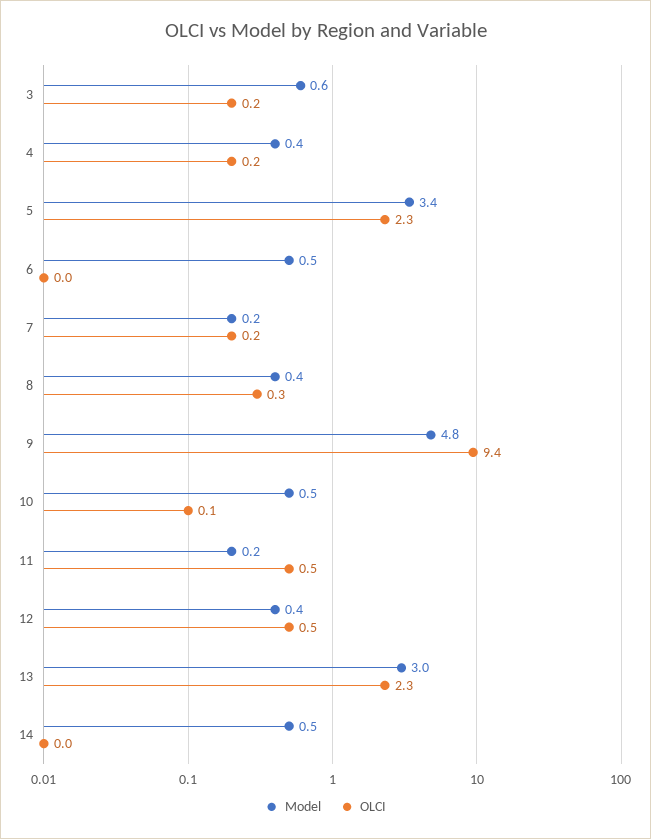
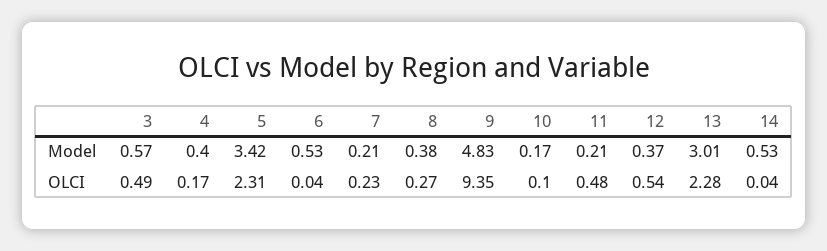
OLCI, 3: 0.2 -> 0.49
Model, 10: 0.5 -> 0.17

